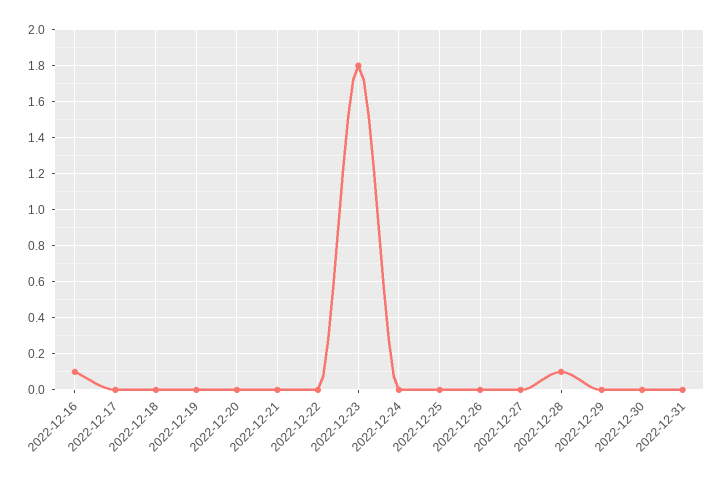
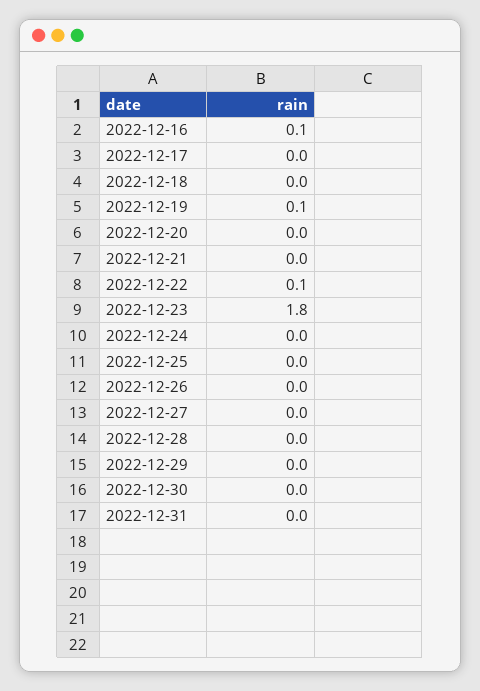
2022-12-19: 0 -> 0.1
2022-12-22: 0 -> 0.1
2022-12-28: 0.1 -> 0

